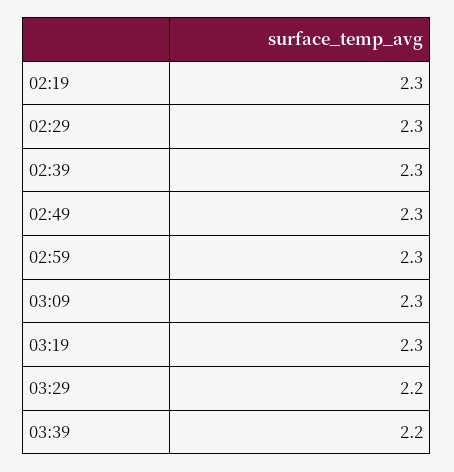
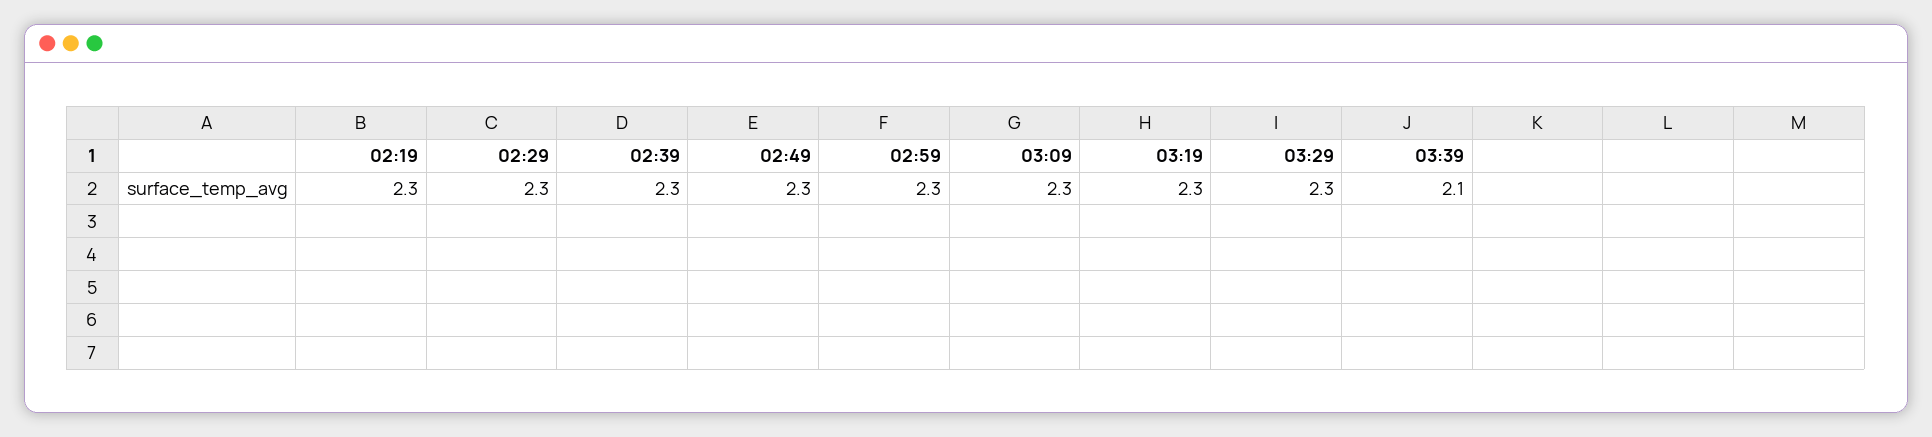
03:29: 2.2 -> 2.3
03:39: 2.2 -> 2.1

